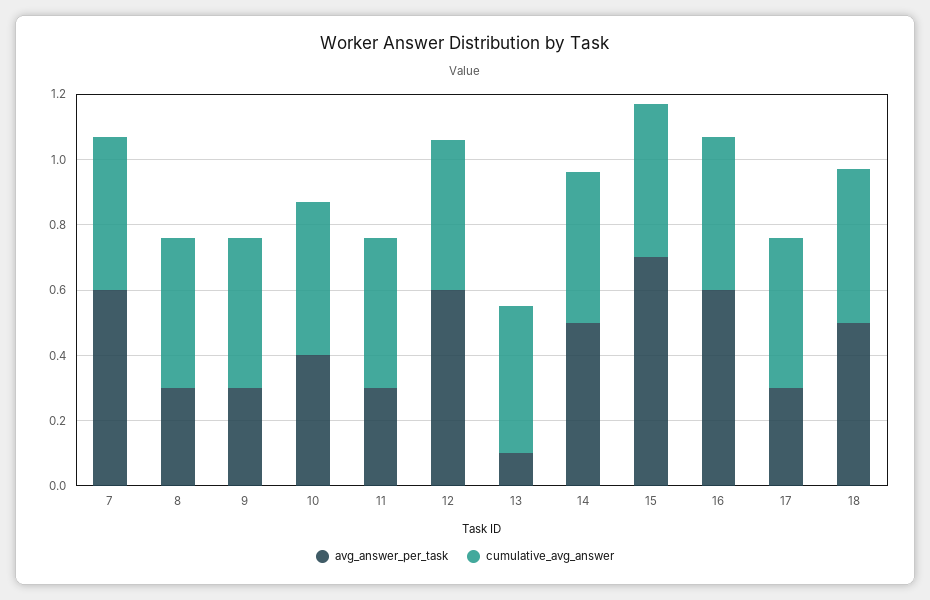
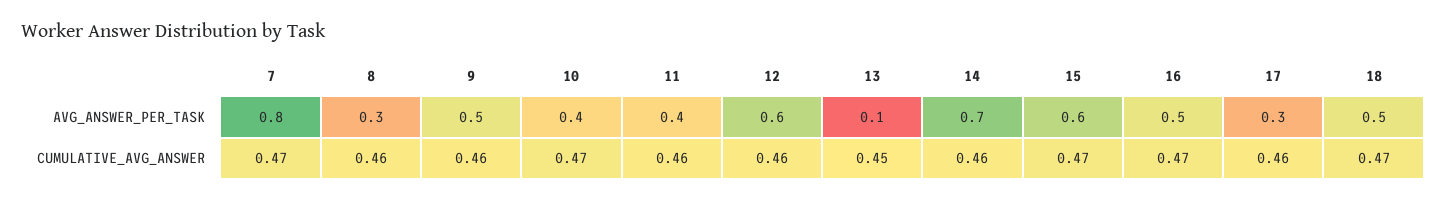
avg_answer_per_task, 7: 0.6 -> 0.8
avg_answer_per_task, 9: 0.3 -> 0.5
avg_answer_per_task, 11: 0.3 -> 0.4
avg_answer_per_task, 14: 0.5 -> 0.7
avg_answer_per_task, 15: 0.7 -> 0.6
avg_answer_per_task, 16: 0.6 -> 0.5

